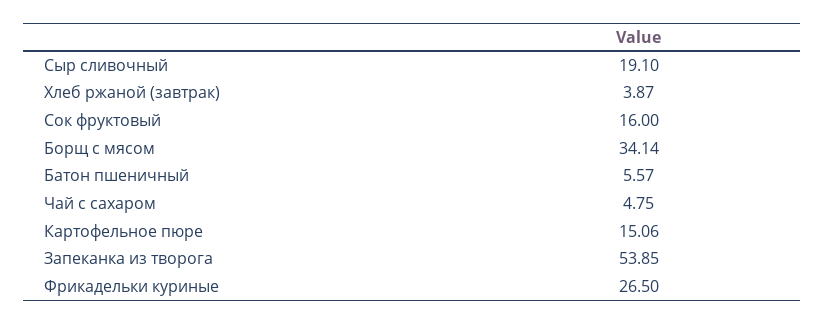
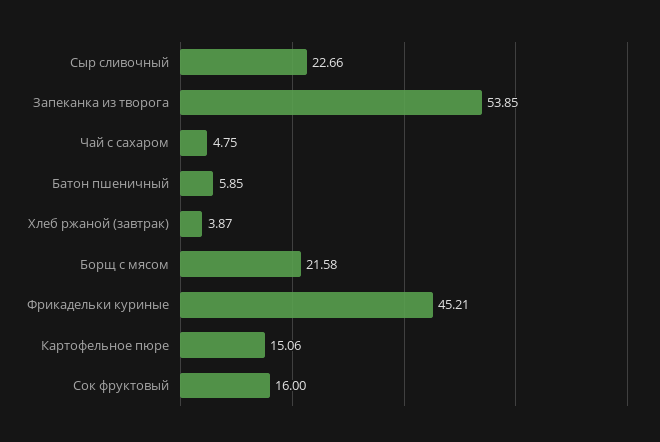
Сыр сливочный: 19.1 -> 22.66
Борщ с мясом: 34.14 -> 21.58
Батон пшеничный: 5.57 -> 5.85
Фрикадельки куриные: 26.5 -> 45.21

